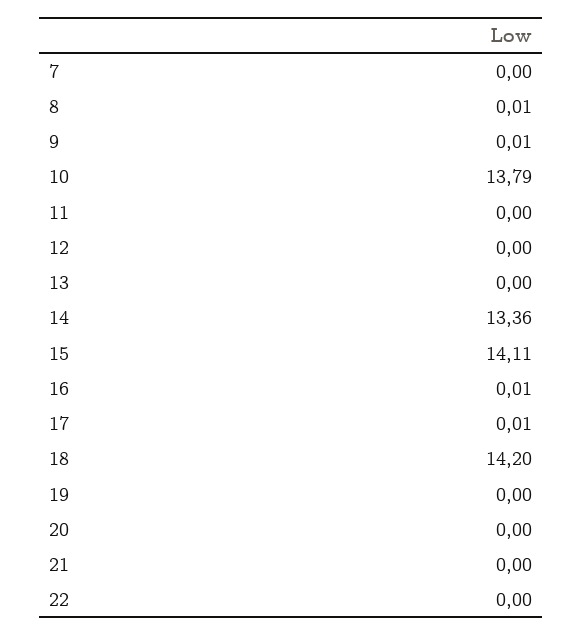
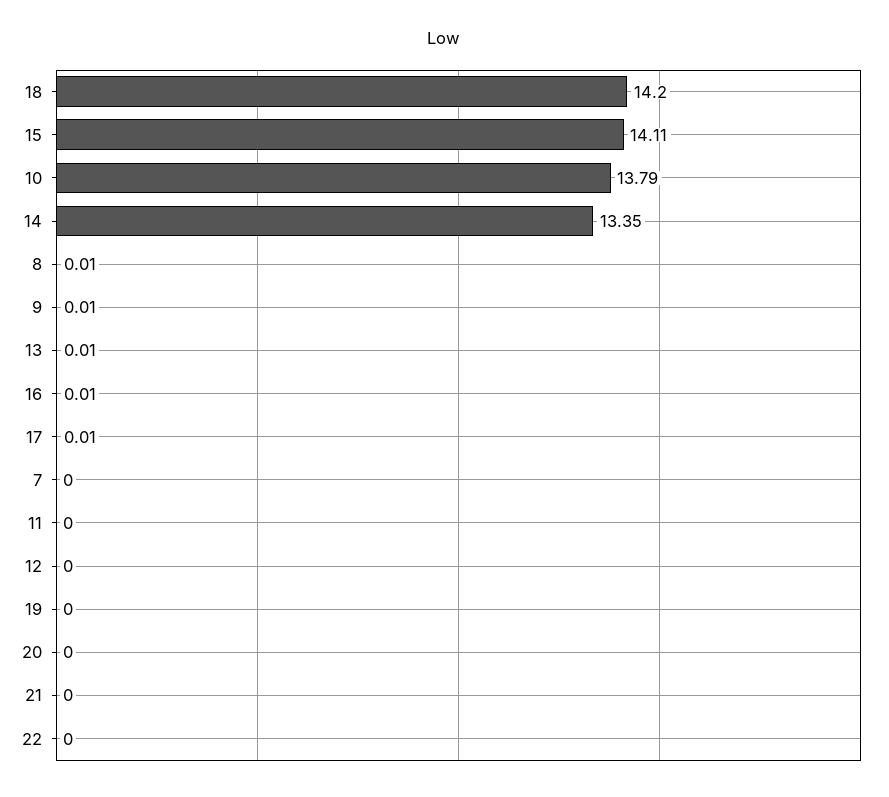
13: 0 -> 0.01
14: 13.36 -> 13.35

